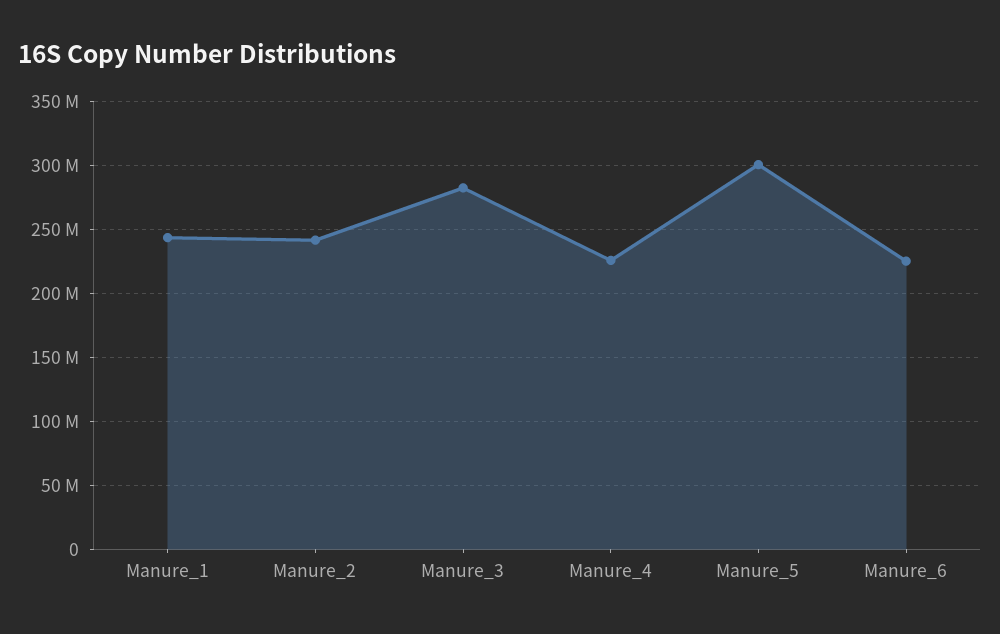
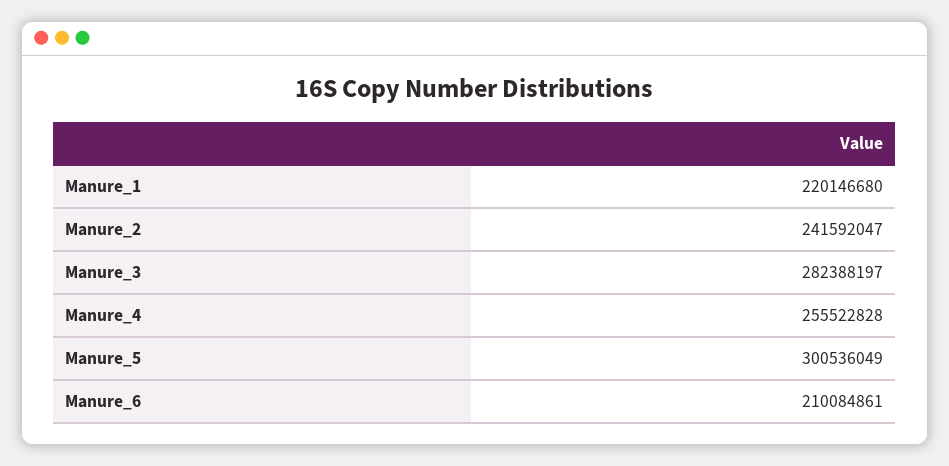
Manure_1: 245000000 -> 220146680
Manure_4: 225000000 -> 255522828
Manure_6: 225000000 -> 210084861

